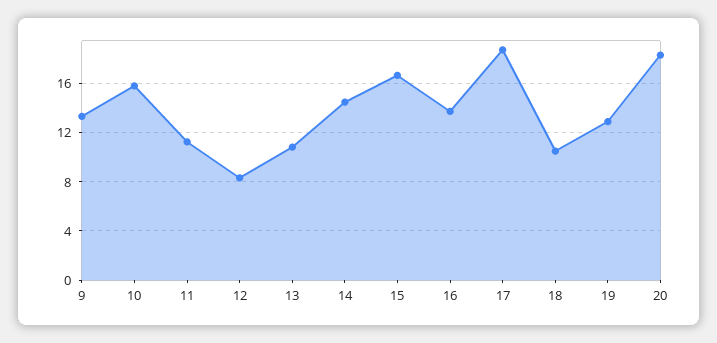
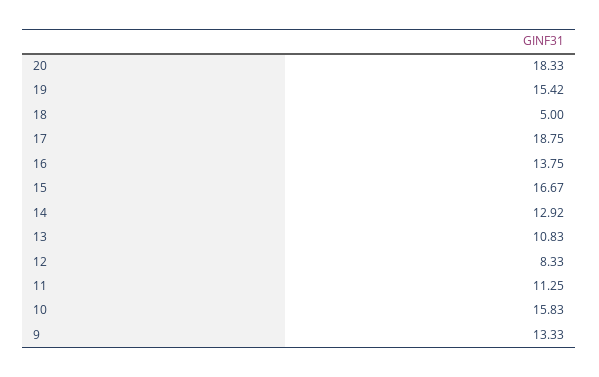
14: 14.5 -> 12.92
18: 10.5 -> 5
19: 13 -> 15.42

